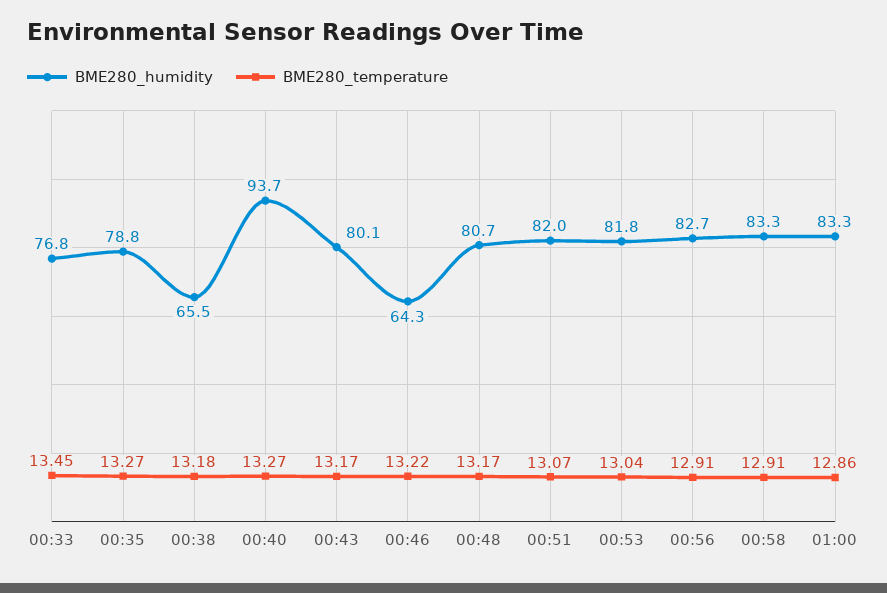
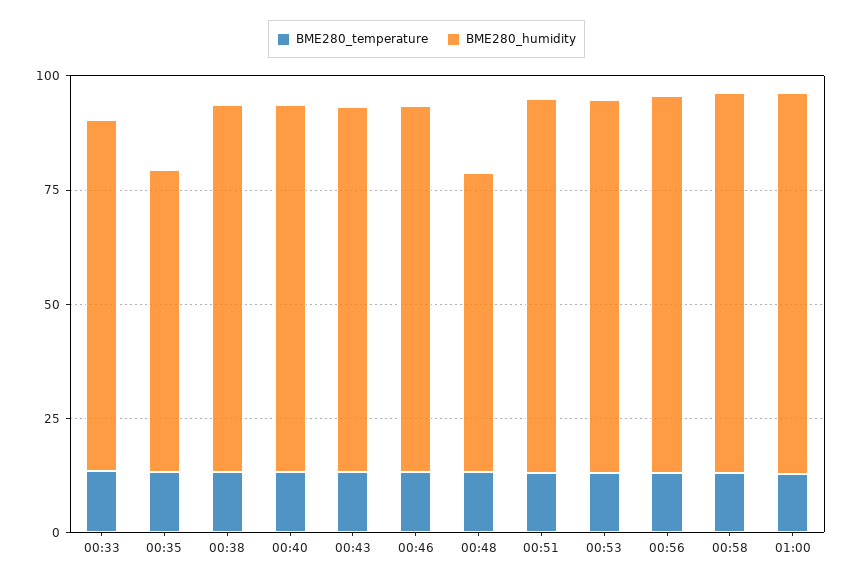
BME280_humidity, 00:35: 78.8 -> 65
BME280_humidity, 00:38: 65.5 -> 80
BME280_humidity, 00:40: 93.7 -> 80
BME280_humidity, 00:46: 64.3 -> 80
BME280_humidity, 00:48: 80.7 -> 65

